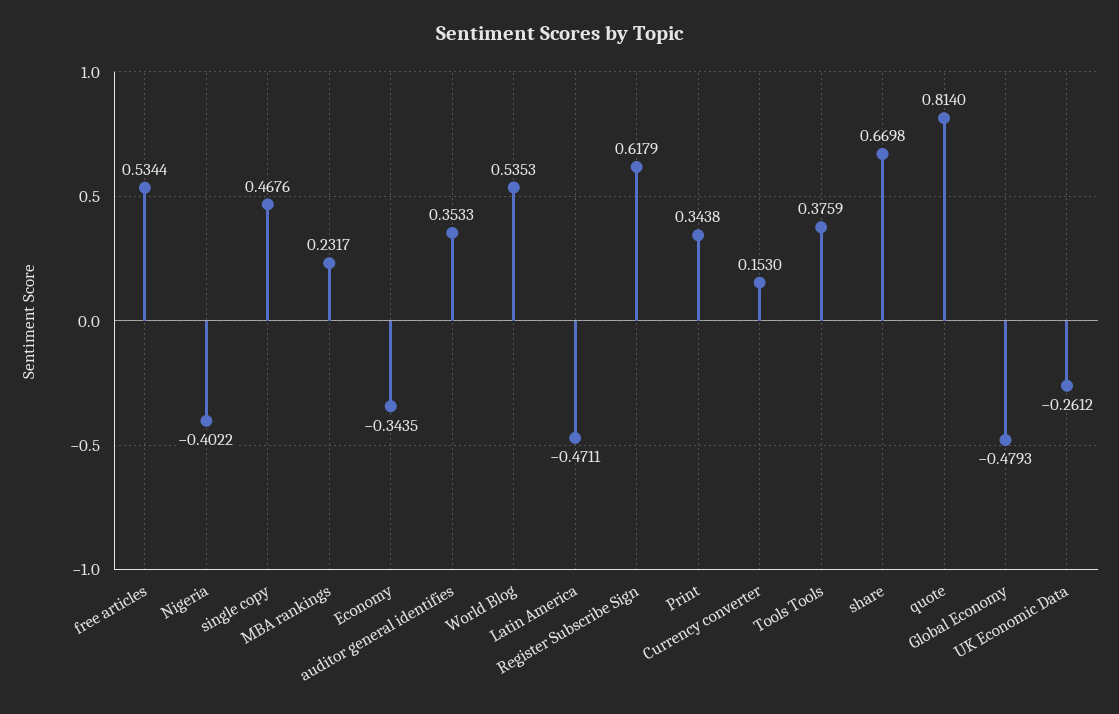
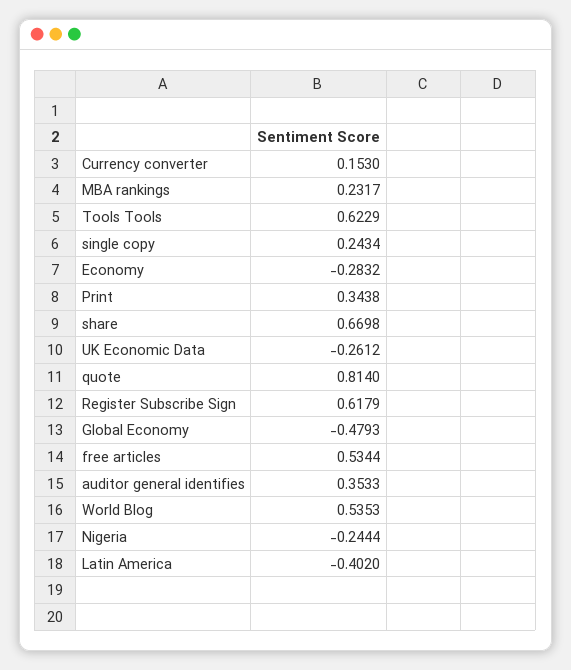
Nigeria: -0.4022 -> -0.2444
single copy: 0.4676 -> 0.2434
Economy: -0.3435 -> -0.2832
Latin America: -0.4711 -> -0.402
Tools Tools: 0.3759 -> 0.6229

